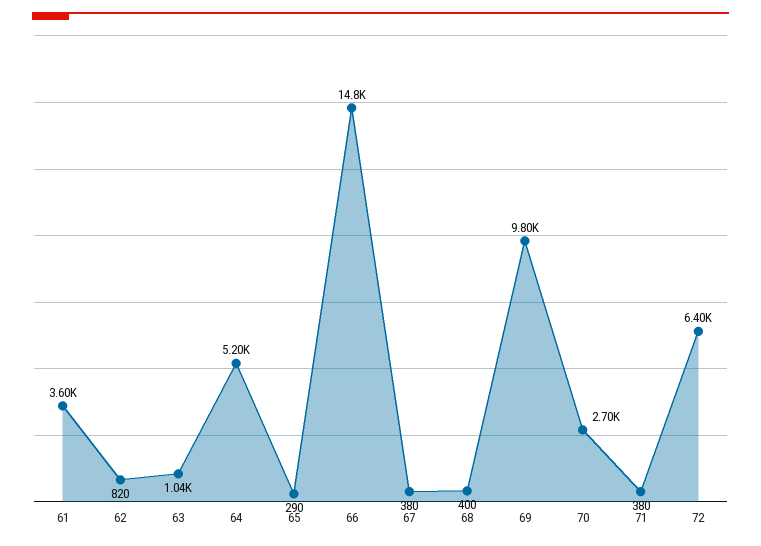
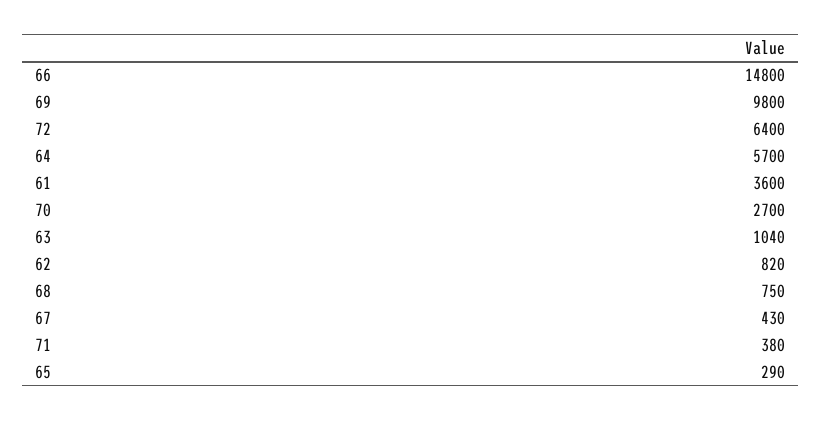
64: 5200 -> 5700
67: 380 -> 430
68: 400 -> 750

